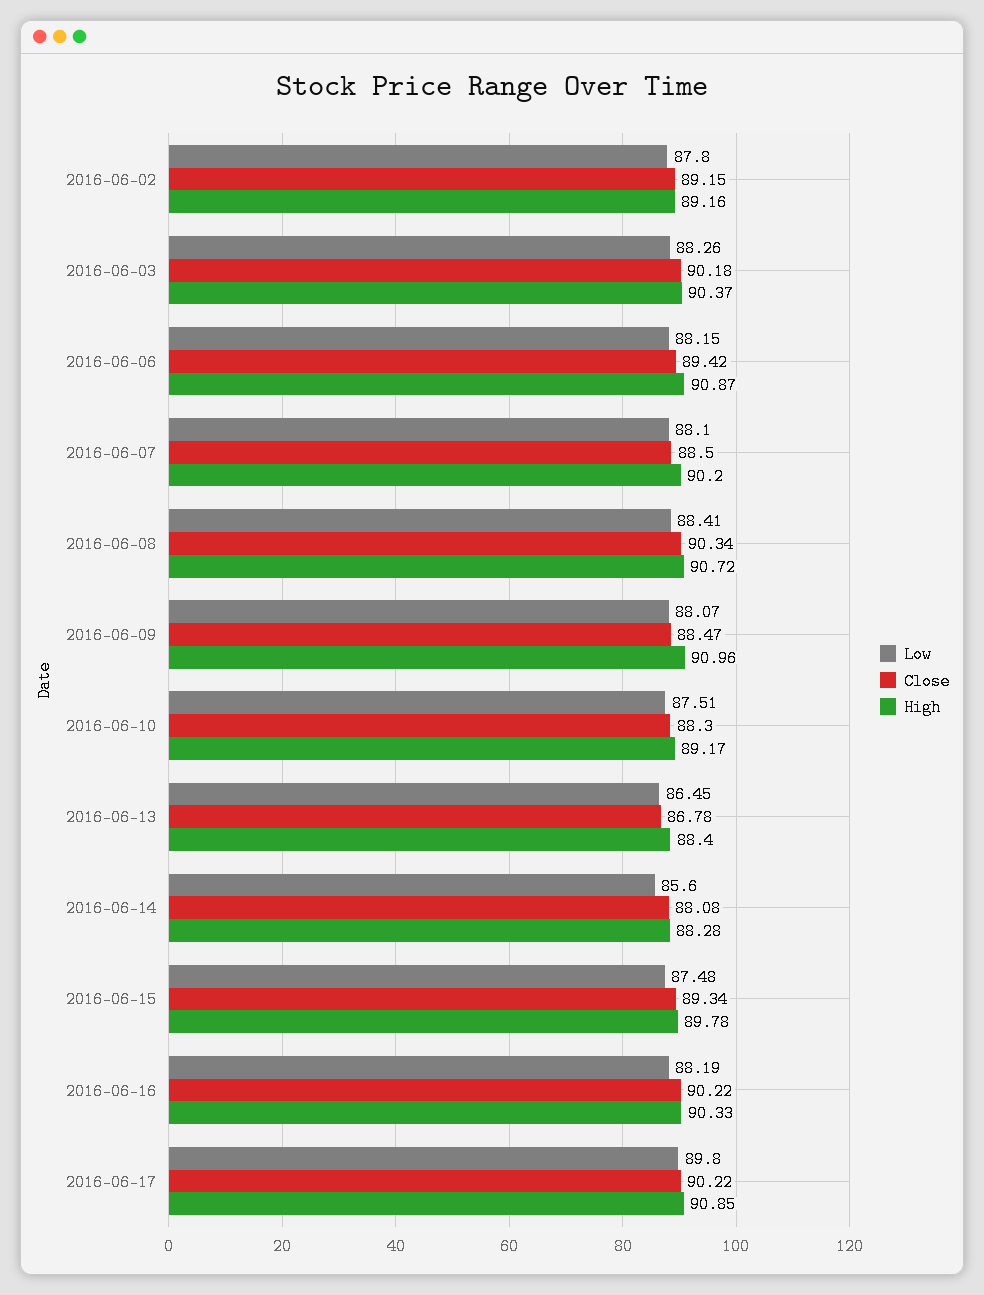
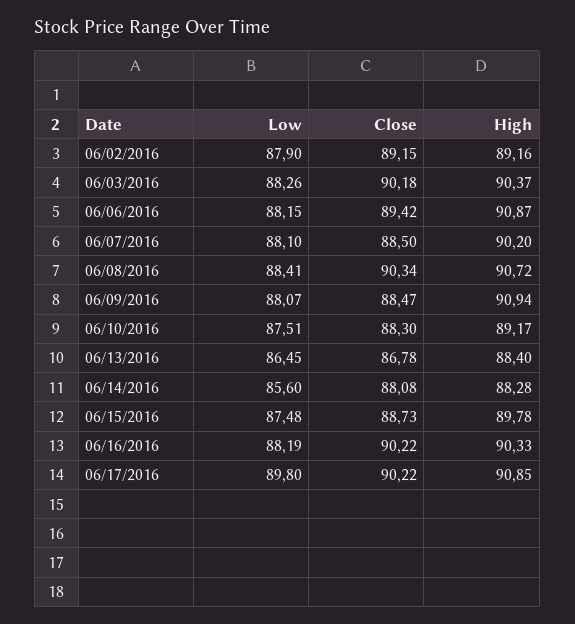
Low, 2016-06-02: 87.8 -> 87.9
High, 2016-06-09: 90.96 -> 90.94
Close, 2016-06-15: 89.34 -> 88.73

